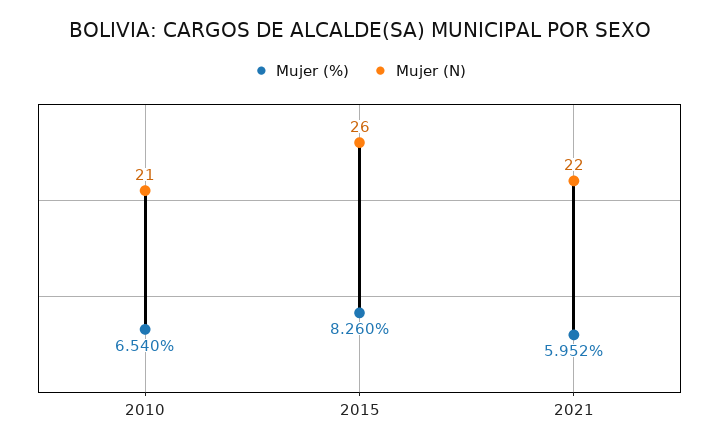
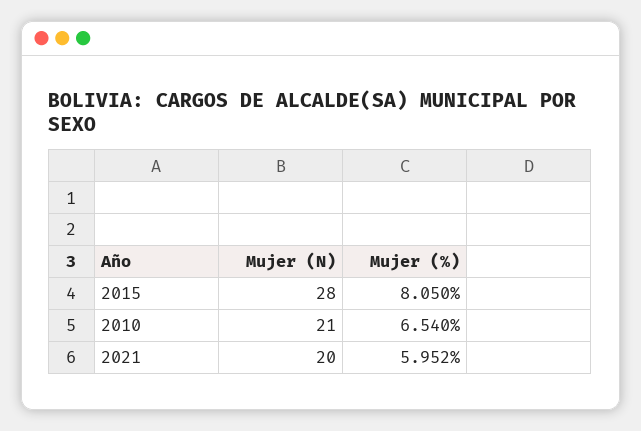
Mujer (%), 2015: 8.26 -> 8.05
Mujer (N), 2015: 26 -> 28
Mujer (N), 2021: 22 -> 20

